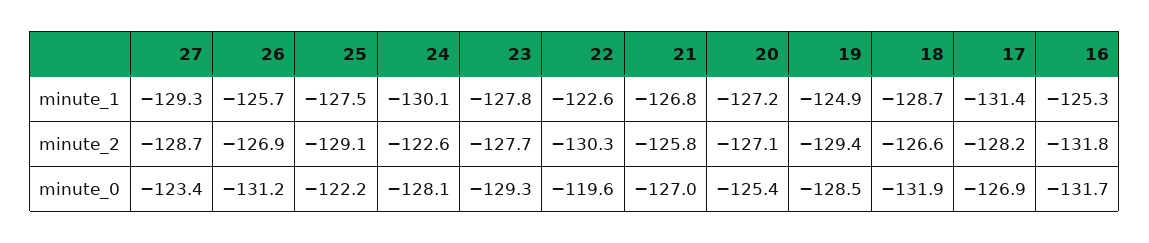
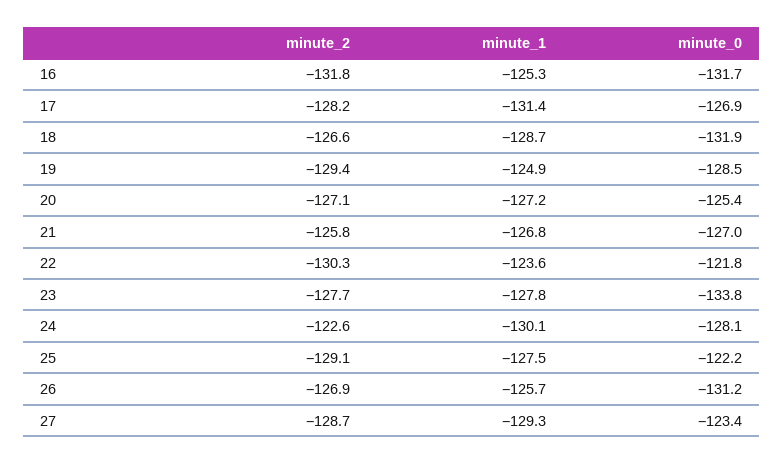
22, minute_1: -122.6 -> -123.6
23, minute_0: -129.3 -> -133.8
22, minute_0: -119.6 -> -121.8

